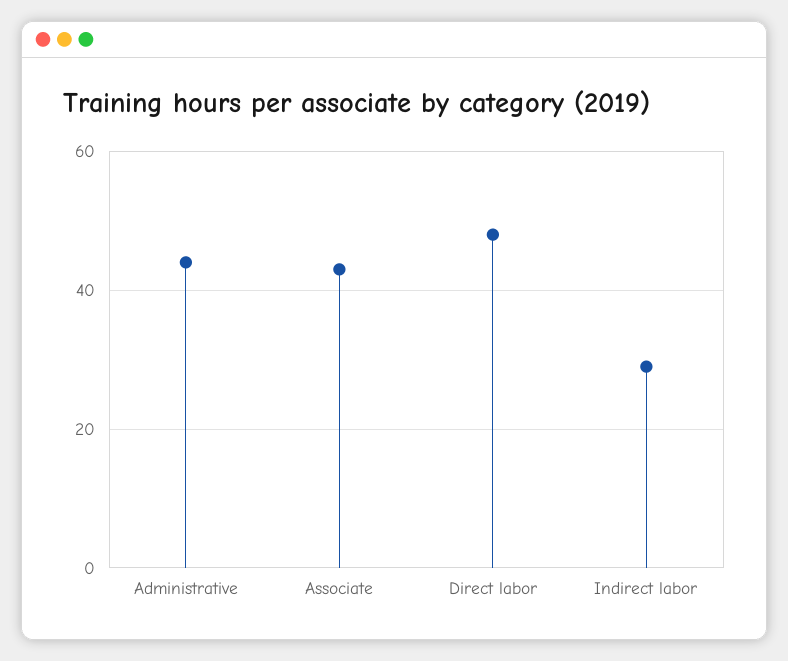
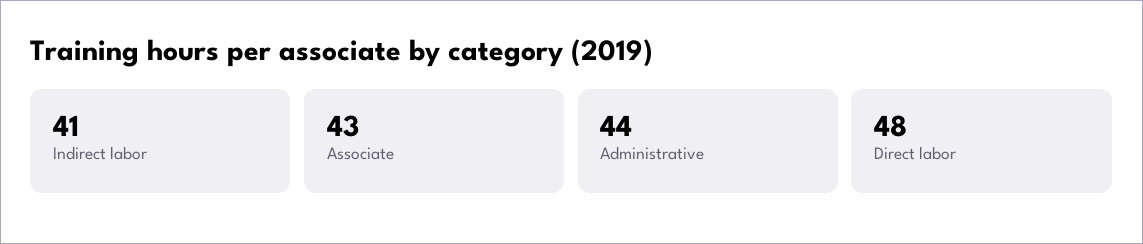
Indirect labor: 30 -> 41

